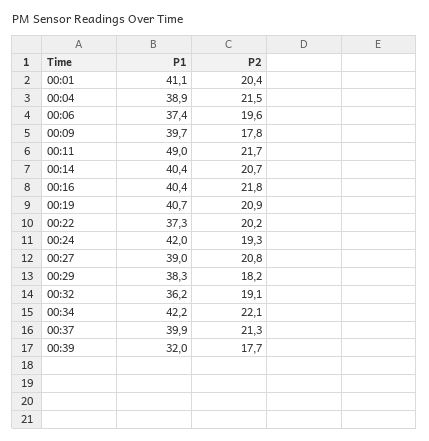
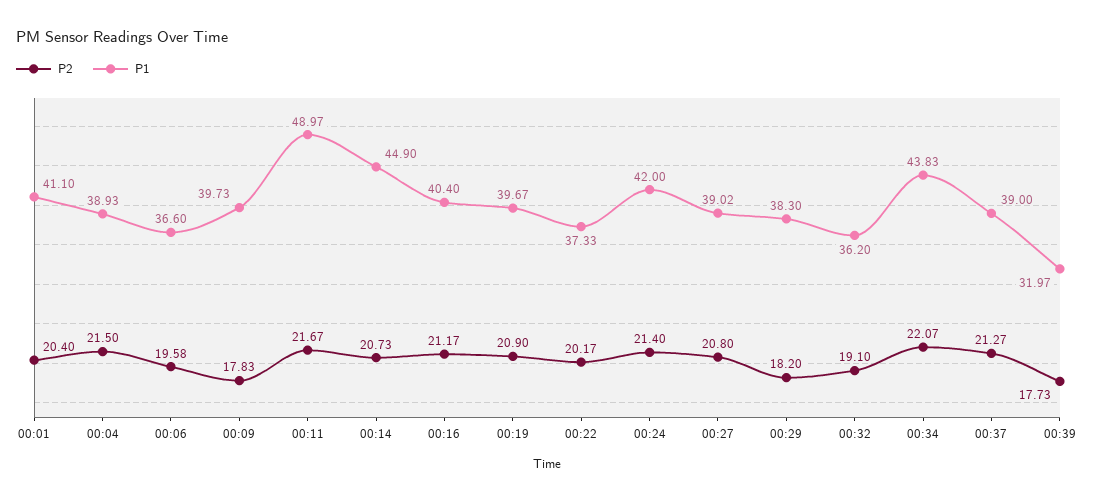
P1, 00:06: 37.4 -> 36.6
P1, 00:14: 40.4 -> 44.9
P2, 00:16: 21.8 -> 21.17
P1, 00:19: 40.7 -> 39.67
P2, 00:24: 19.3 -> 21.4
P1, 00:34: 42.2 -> 43.83
P1, 00:37: 39.9 -> 39

